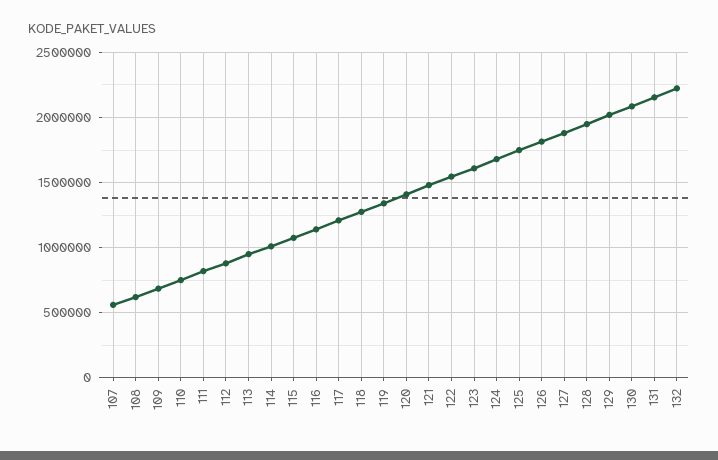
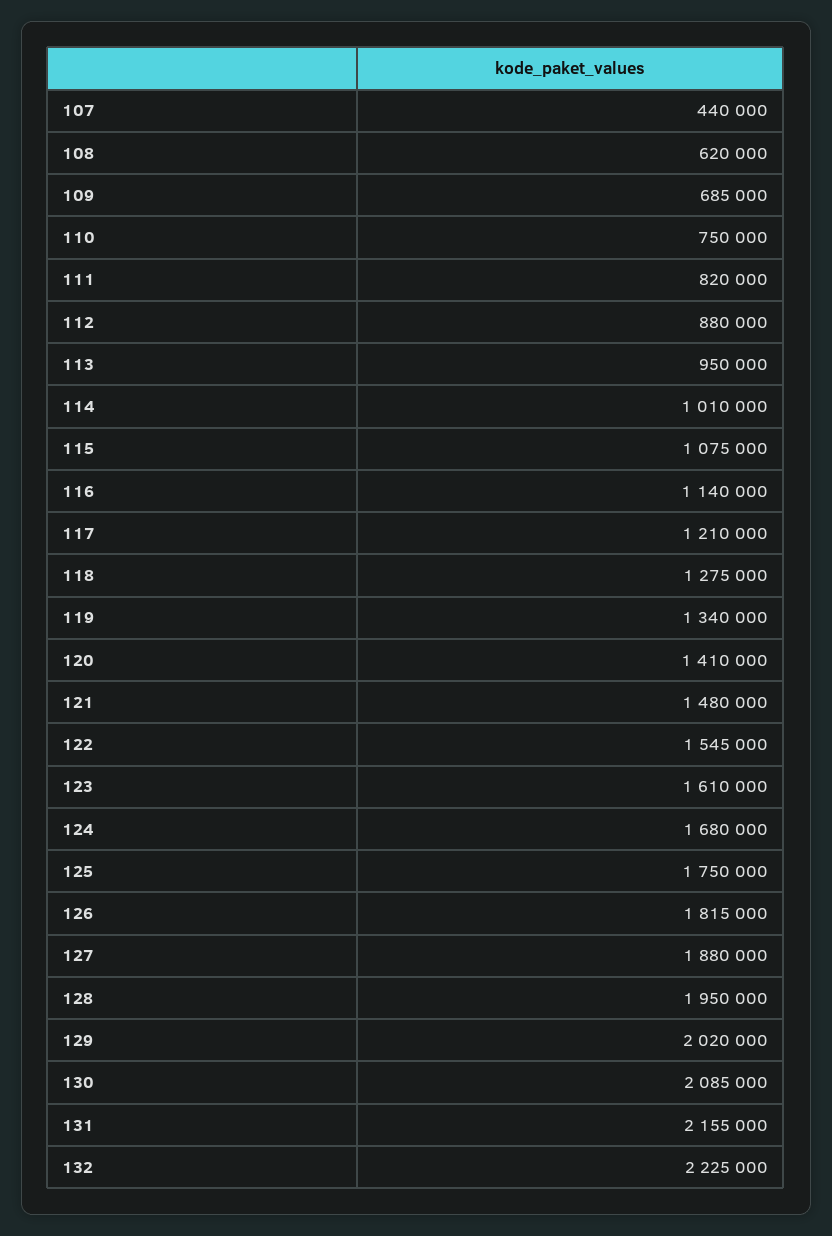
107: 550000 -> 440000

